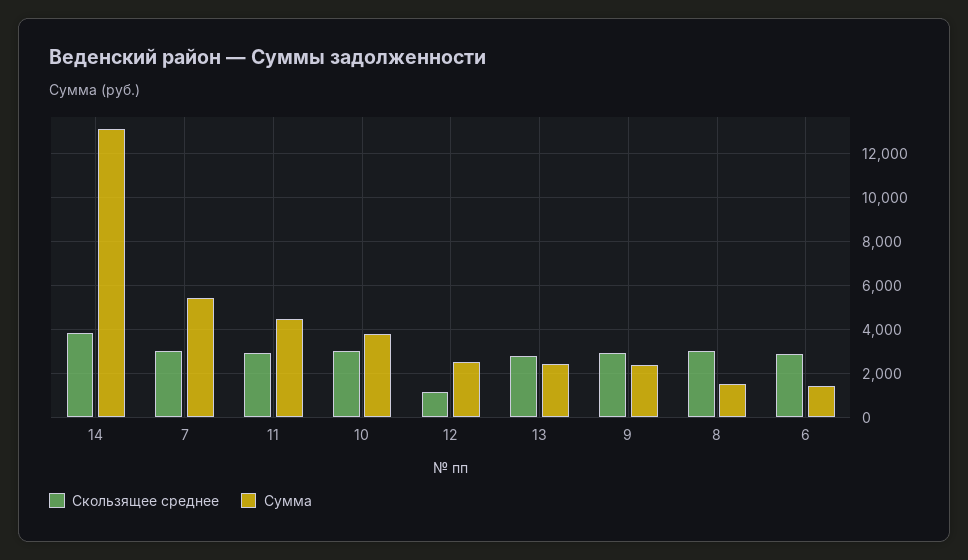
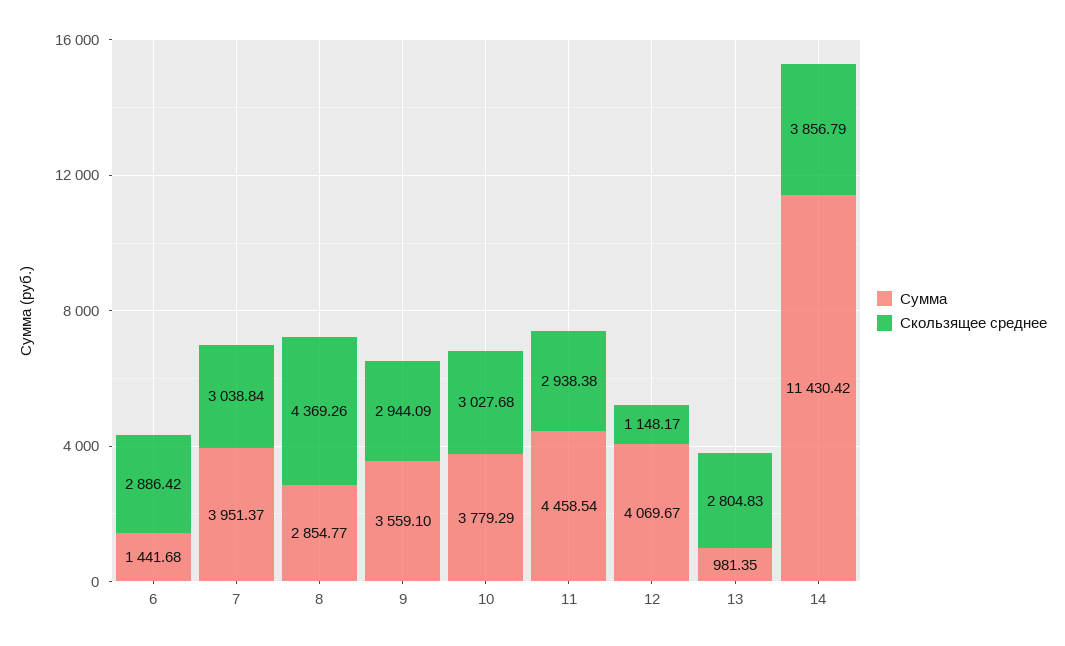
Сумма, 14: 13000 -> 11430.42
Сумма, 7: 5500 -> 3951.37
Сумма, 12: 2500 -> 4069.67
Сумма, 13: 2500 -> 981.35
Сумма, 9: 2500 -> 3559.1
Скользящее среднее, 8: 3000 -> 4369.26
Сумма, 8: 1500 -> 2854.77

